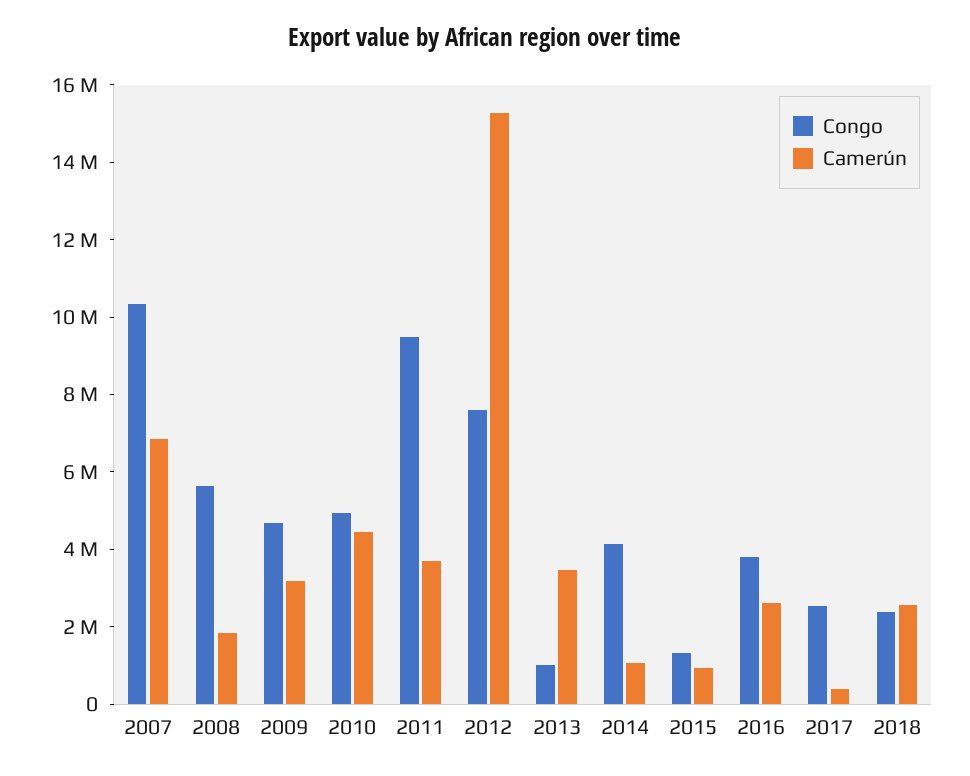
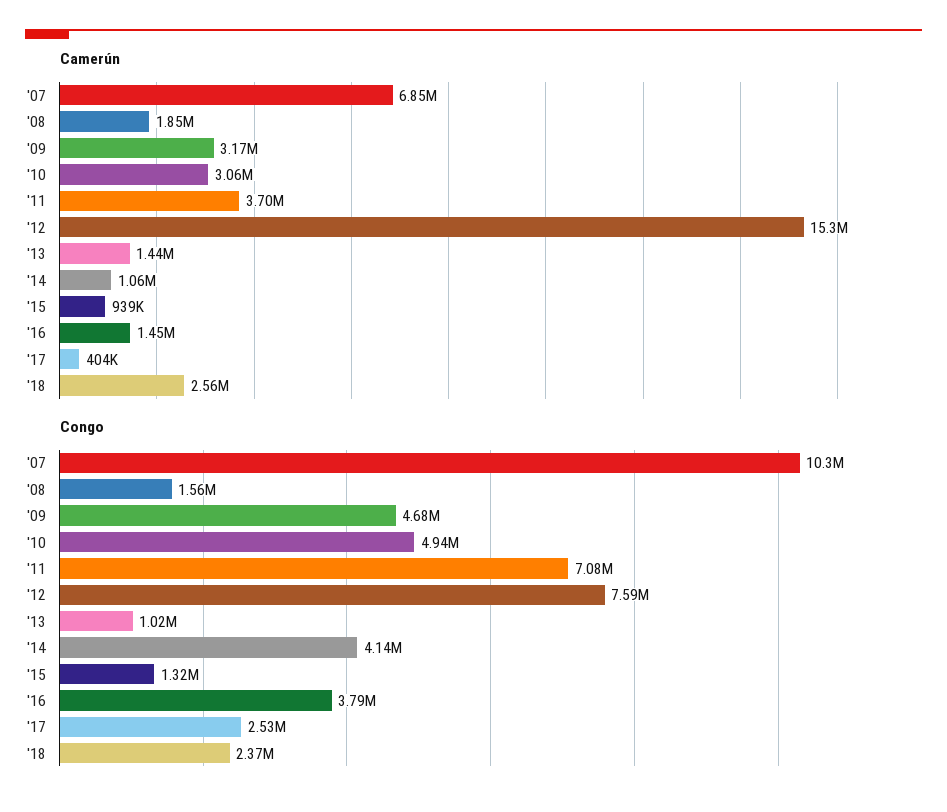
Congo, 2008: 5500000 -> 1560000
Camerún, 2010: 4500000 -> 3060000
Congo, 2011: 9500000 -> 7080000
Camerún, 2013: 3500000 -> 1440000
Camerún, 2016: 2500000 -> 1450000

